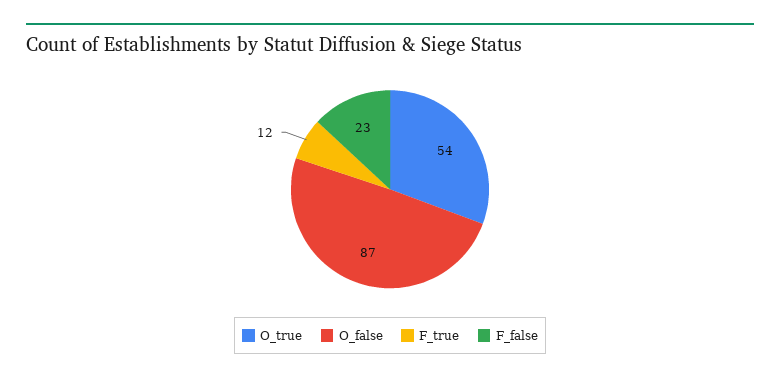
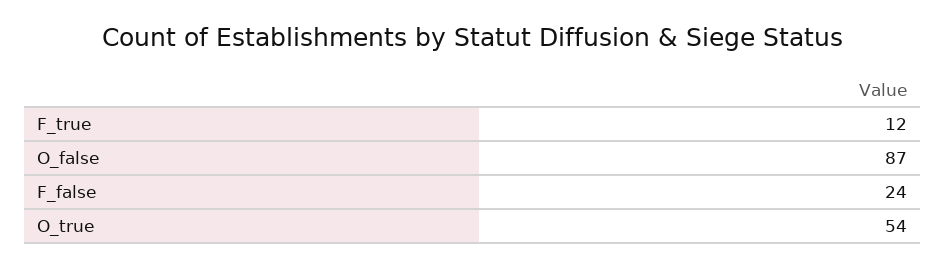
F_false: 23 -> 24

